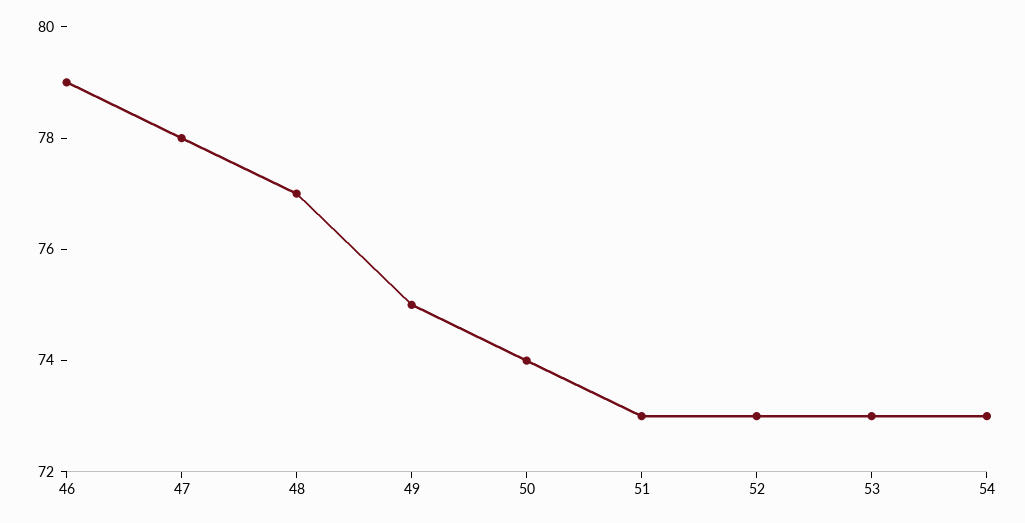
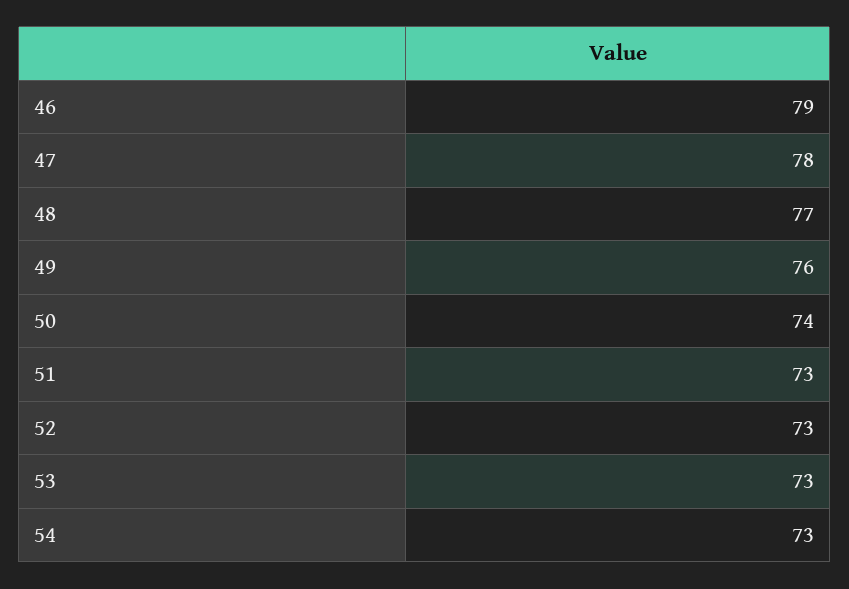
49: 75 -> 76

